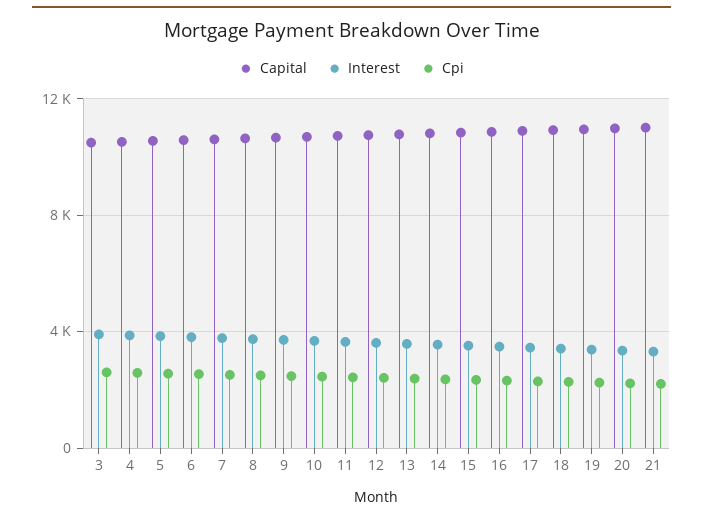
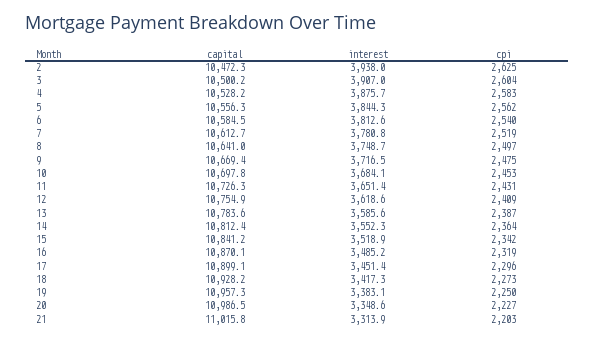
Capital, 2: none -> 10472.3
Interest, 2: none -> 3938
Cpi, 2: none -> 2625

